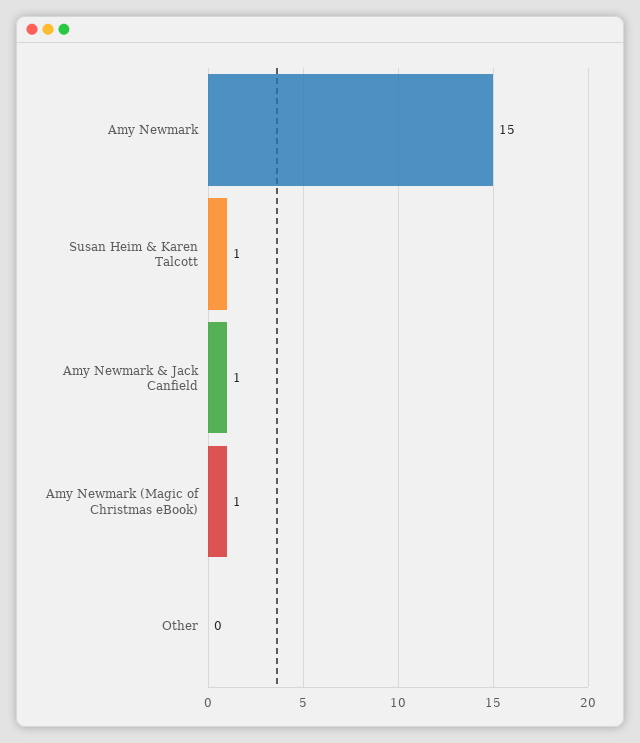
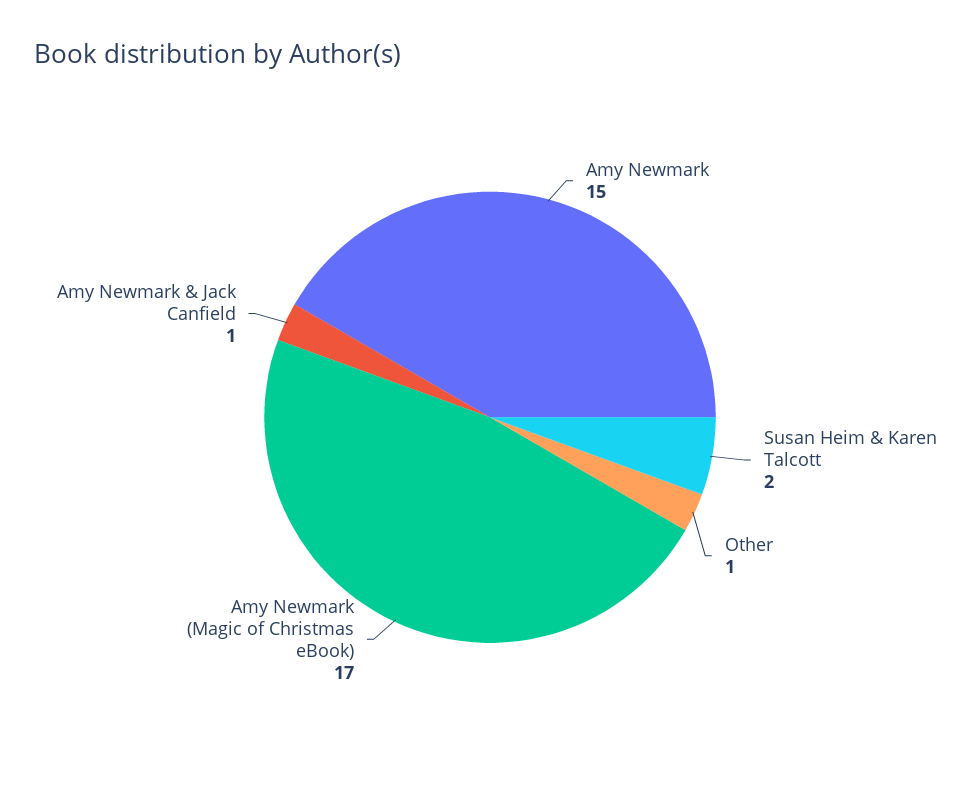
Susan Heim & Karen Talcott: 1 -> 2
Amy Newmark (Magic of Christmas eBook): 1 -> 17
Other: 0 -> 1

